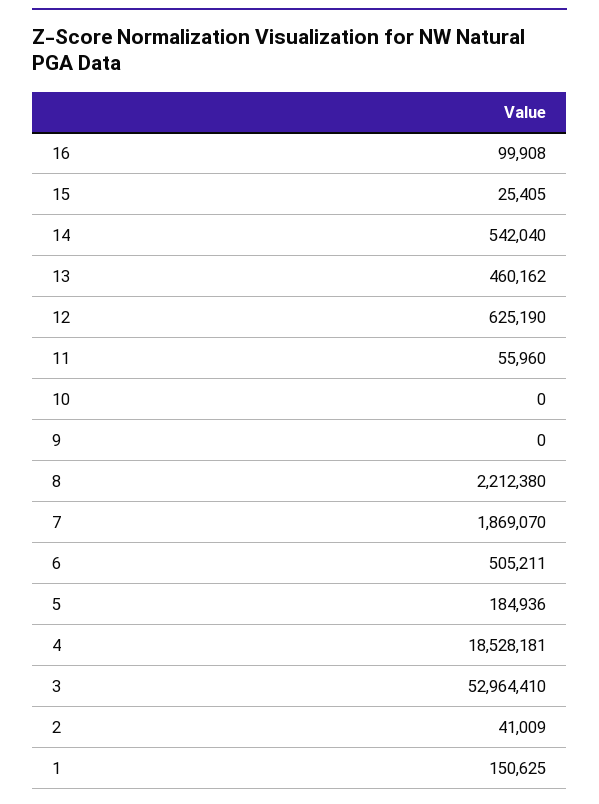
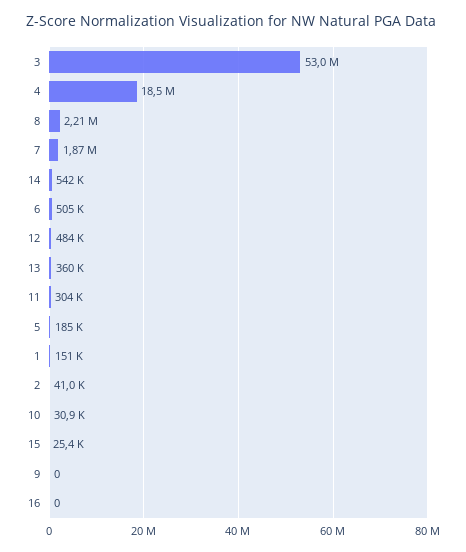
16: 99908 -> 0
13: 460162 -> 360000
12: 625190 -> 484000
11: 55960 -> 304000
10: 0 -> 30900

